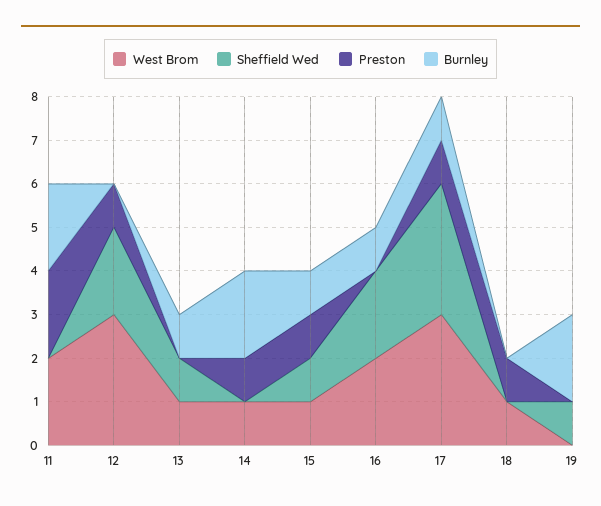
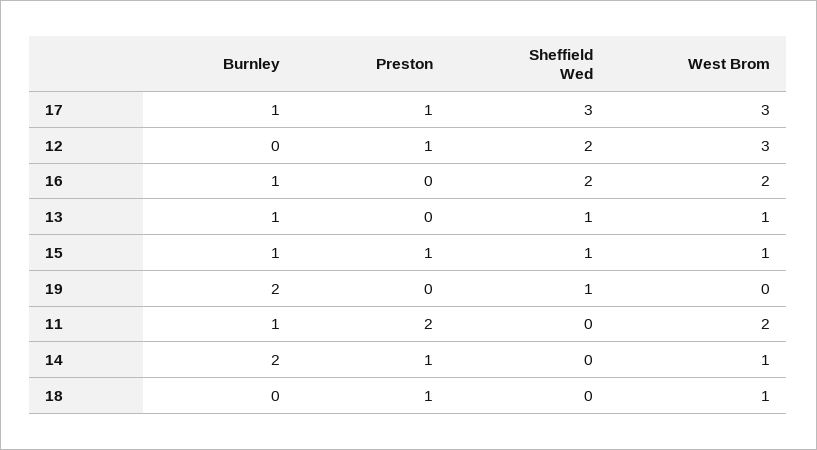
Burnley, 11: 2 -> 1

